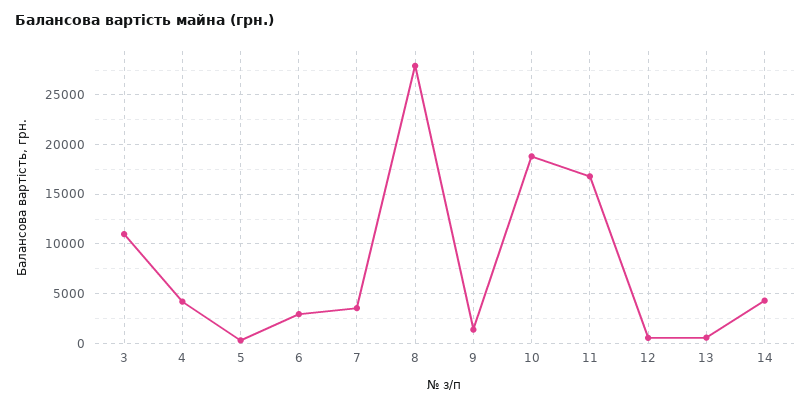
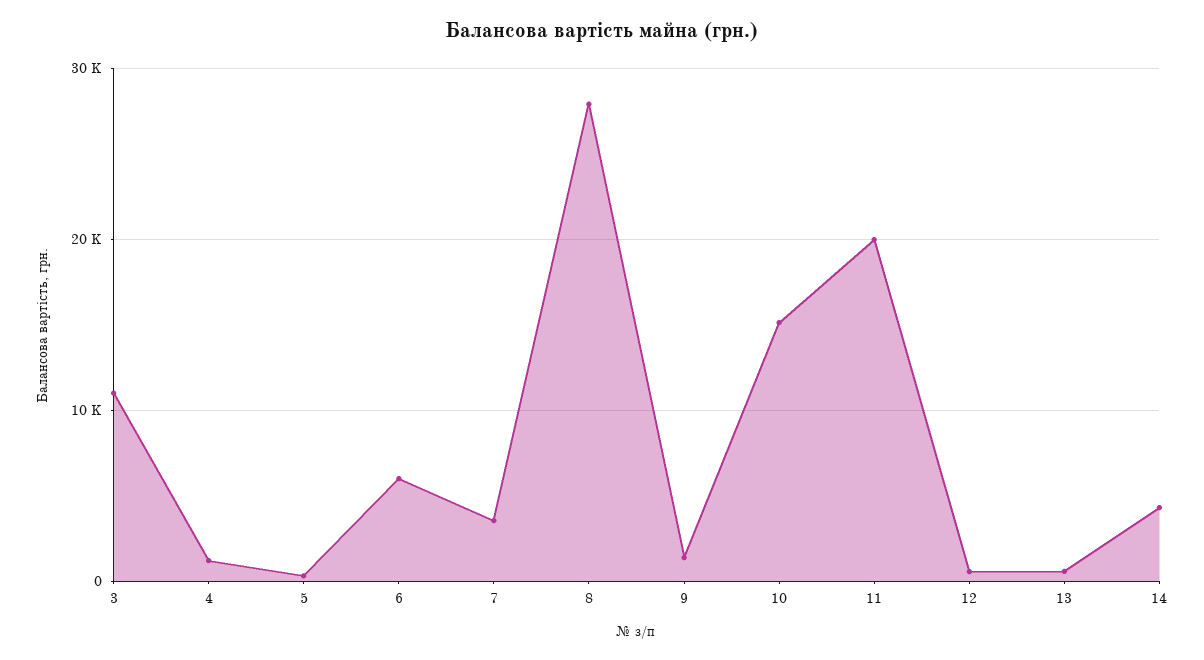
4: 4000 -> 1000
6: 3000 -> 6000
10: 19000 -> 15000
11: 17000 -> 20000

